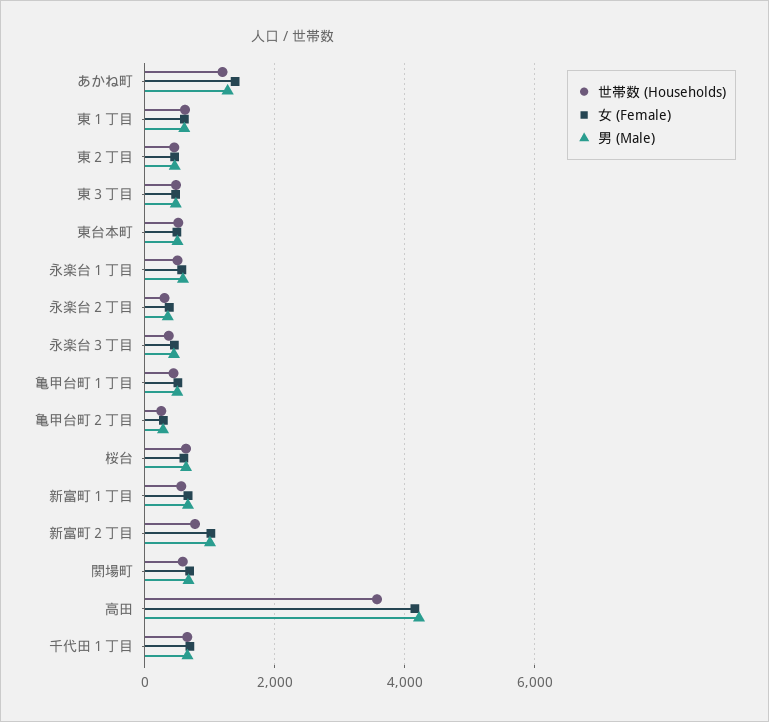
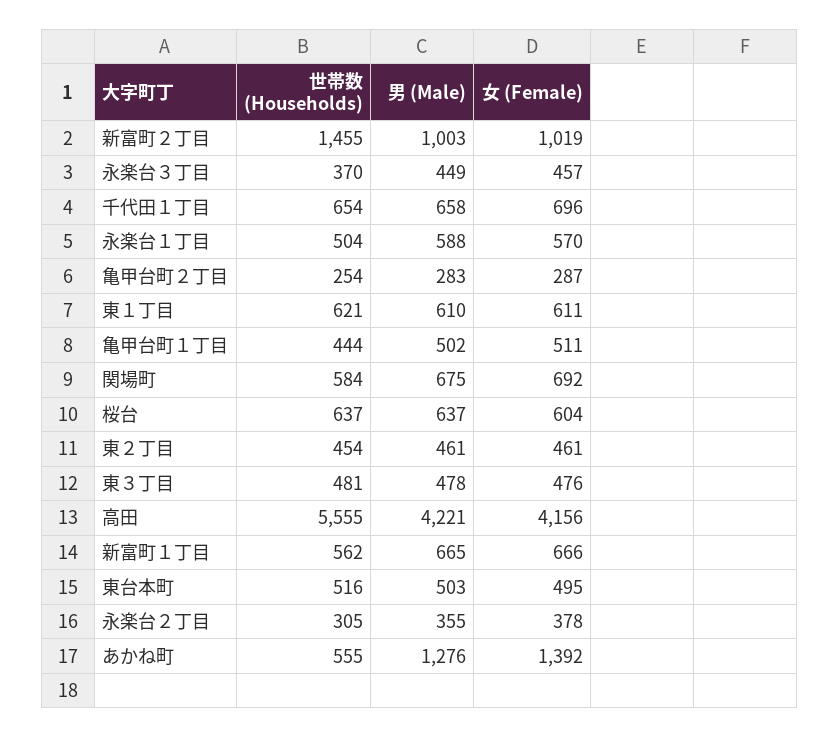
世帯数 (Households), あかね町: 1200 -> 555
世帯数 (Households), 新富町２丁目: 800 -> 1455
世帯数 (Households), 高田: 3600 -> 5555

